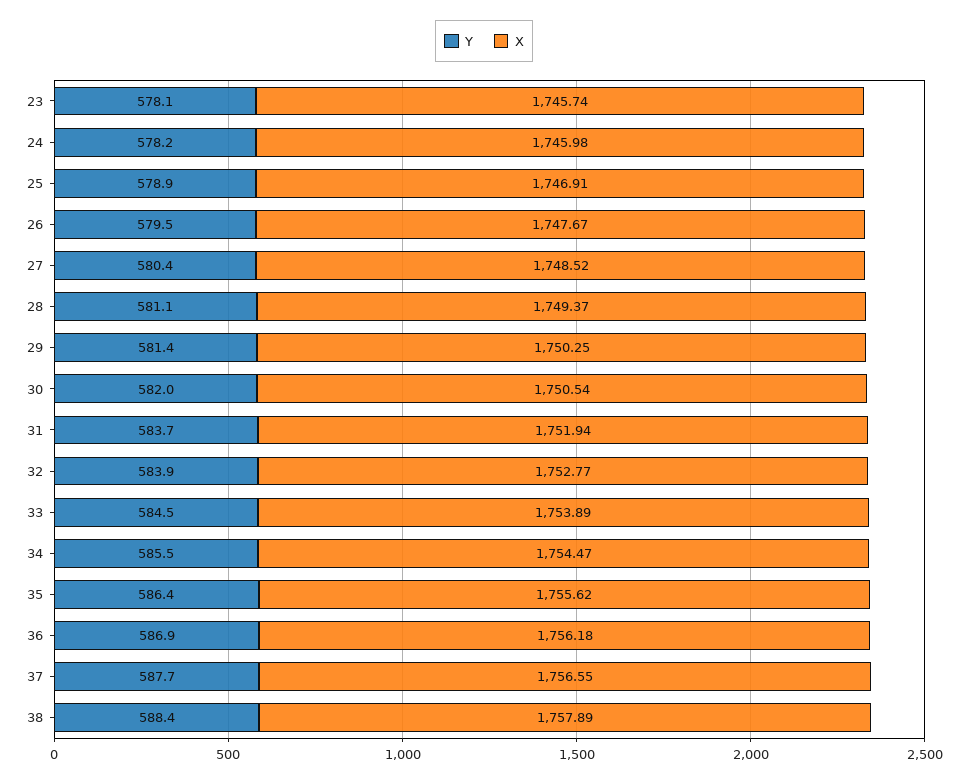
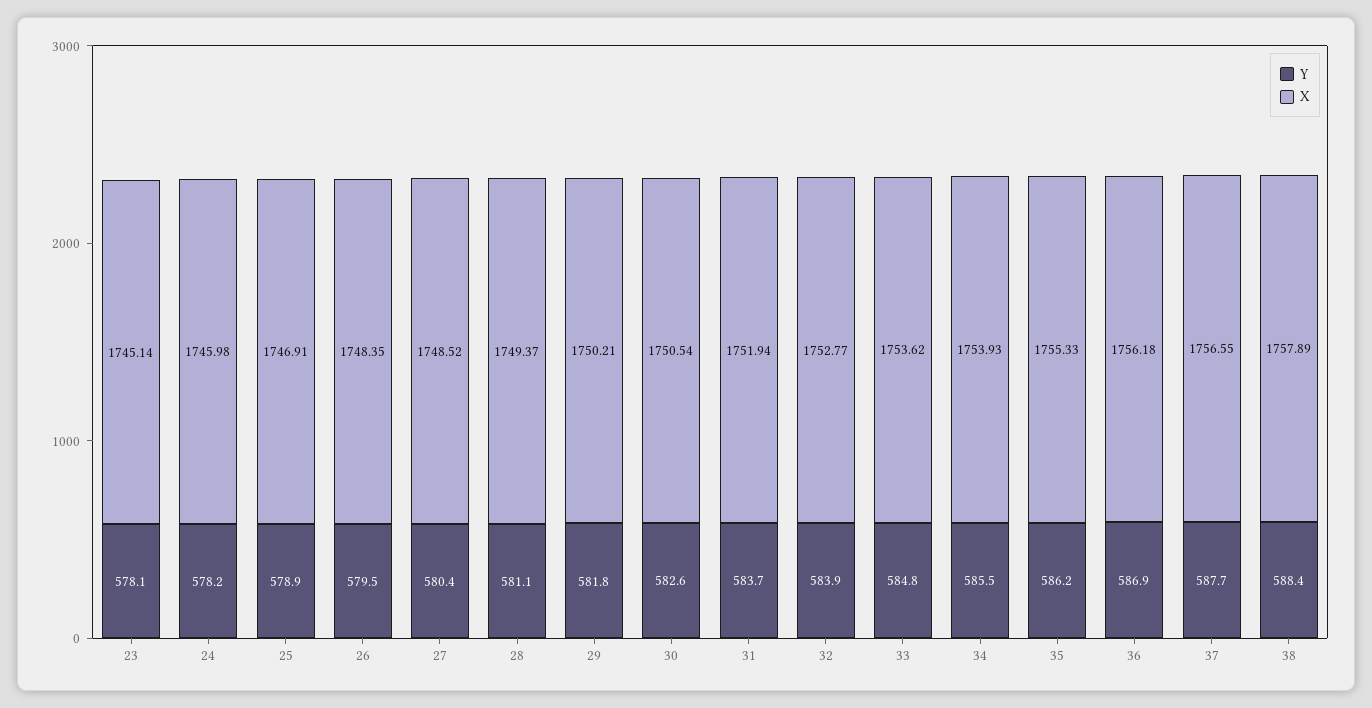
X, 23: 1745.74 -> 1745.14
X, 26: 1747.67 -> 1748.35
Y, 29: 581.4 -> 581.8
X, 29: 1750.25 -> 1750.21
Y, 30: 582 -> 582.6
Y, 33: 584.5 -> 584.8
X, 33: 1753.89 -> 1753.62
X, 34: 1754.47 -> 1753.93
Y, 35: 586.4 -> 586.2
X, 35: 1755.62 -> 1755.33

